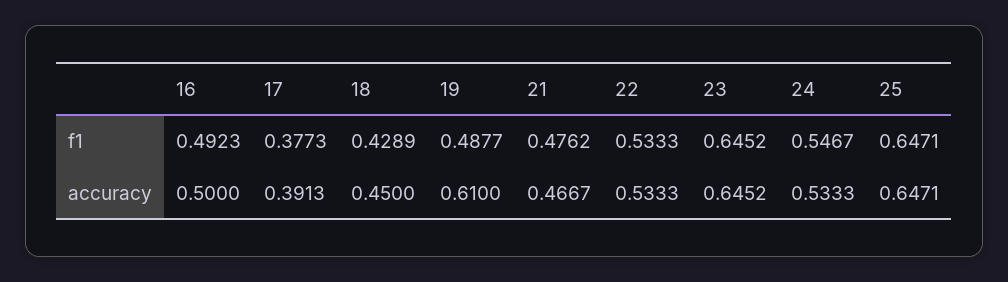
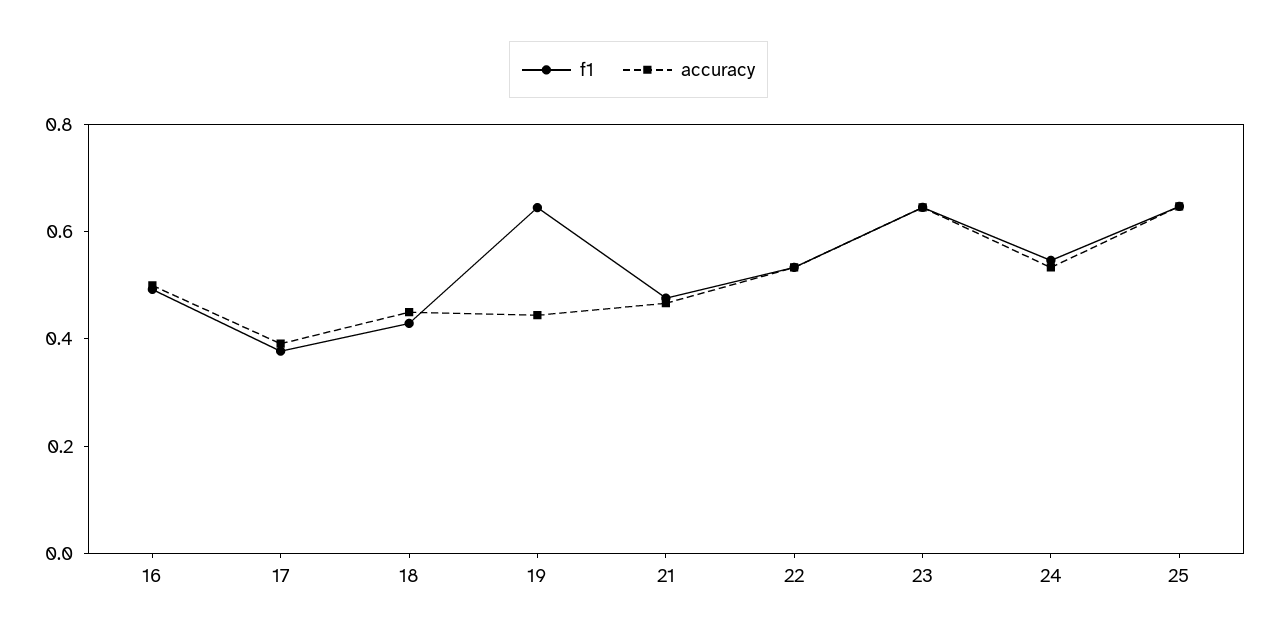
f1, 19: 0.4877 -> 0.65
accuracy, 19: 0.61 -> 0.45

